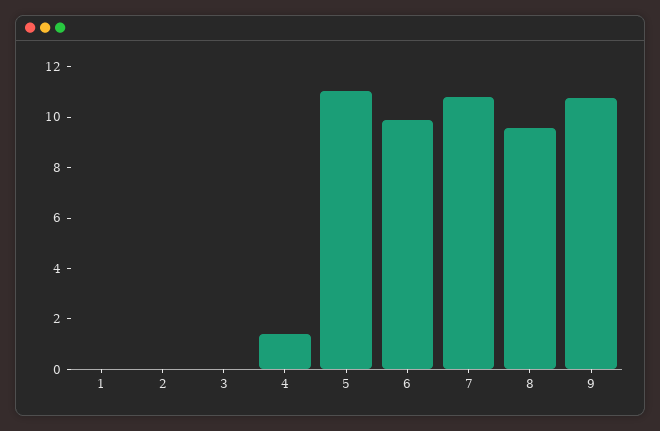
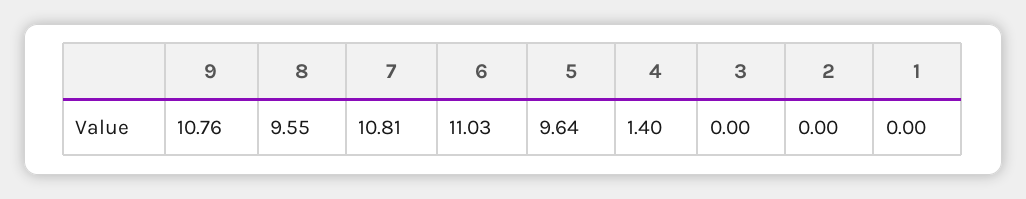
5: 11 -> 9.64
6: 10 -> 11.03

